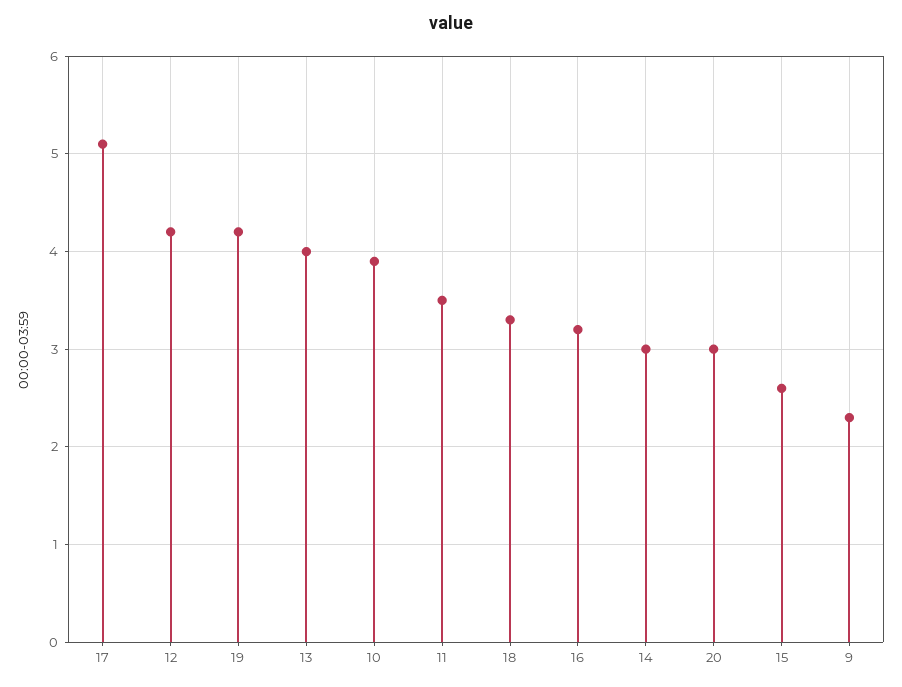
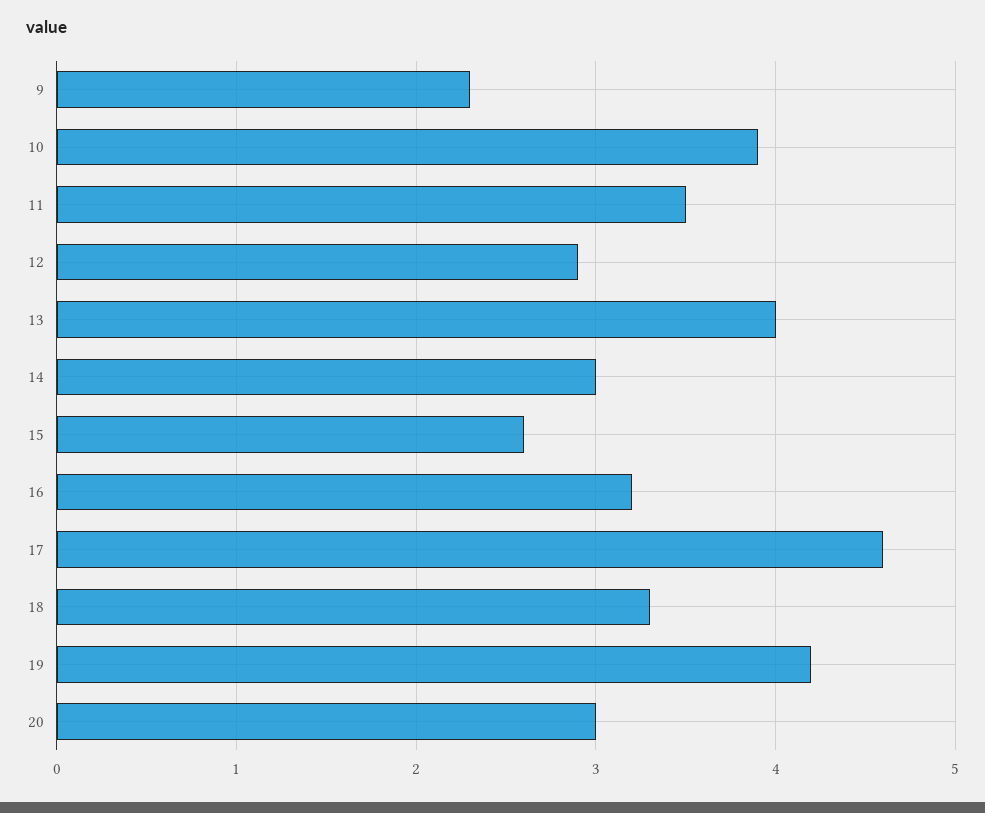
17: 5.1 -> 4.6
12: 4.2 -> 2.9

